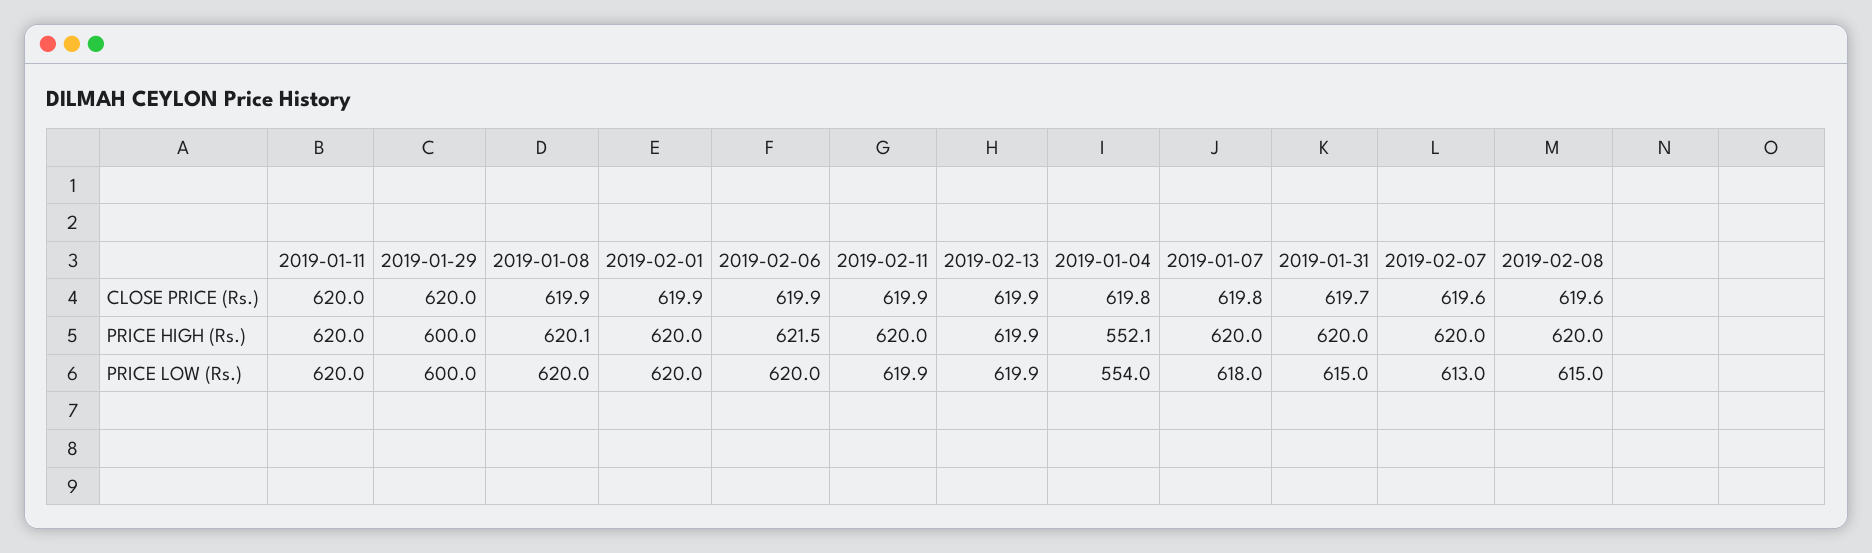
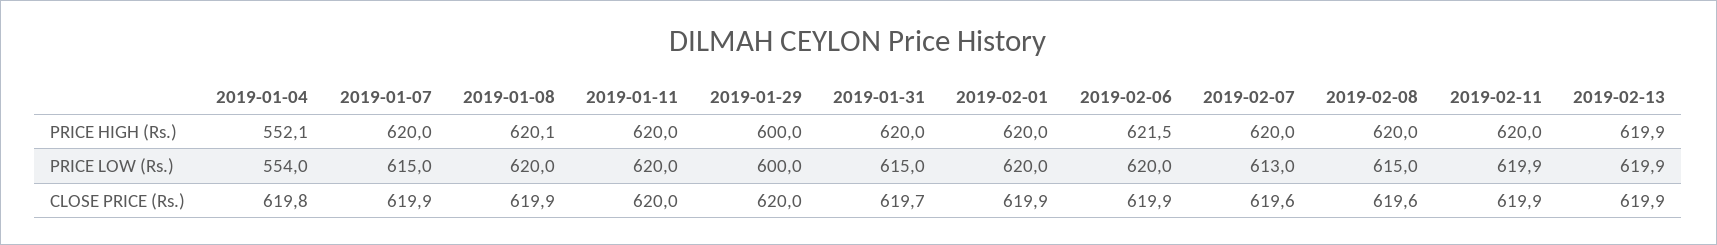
2019-01-07, CLOSE PRICE (Rs.): 619.8 -> 619.9
2019-01-07, PRICE LOW (Rs.): 618 -> 615

